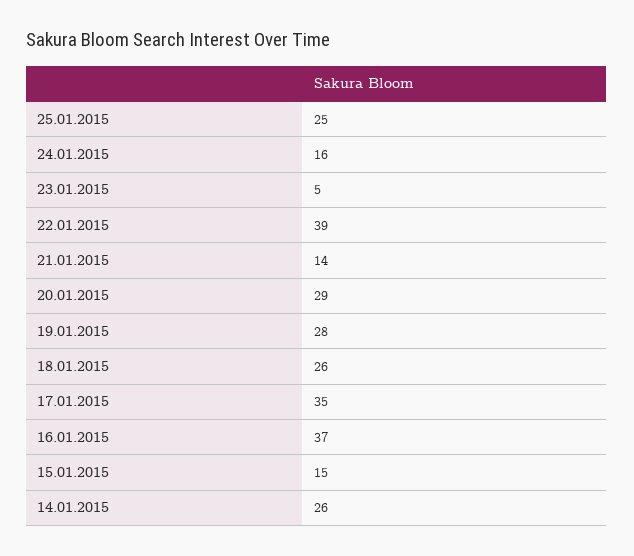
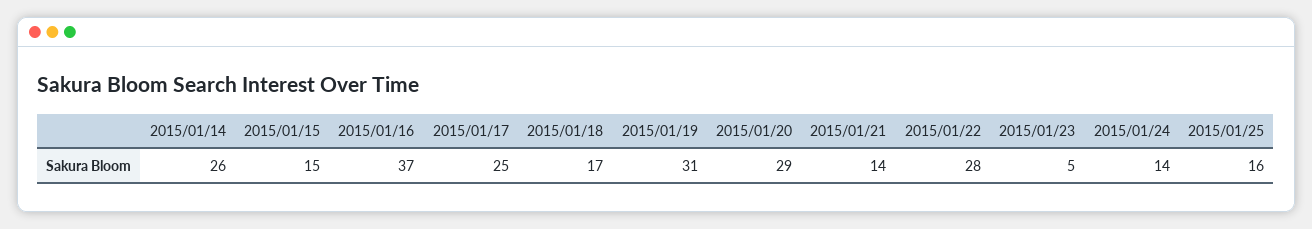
25.01.2015: 25 -> 16
24.01.2015: 16 -> 14
22.01.2015: 39 -> 28
19.01.2015: 28 -> 31
18.01.2015: 26 -> 17
17.01.2015: 35 -> 25

